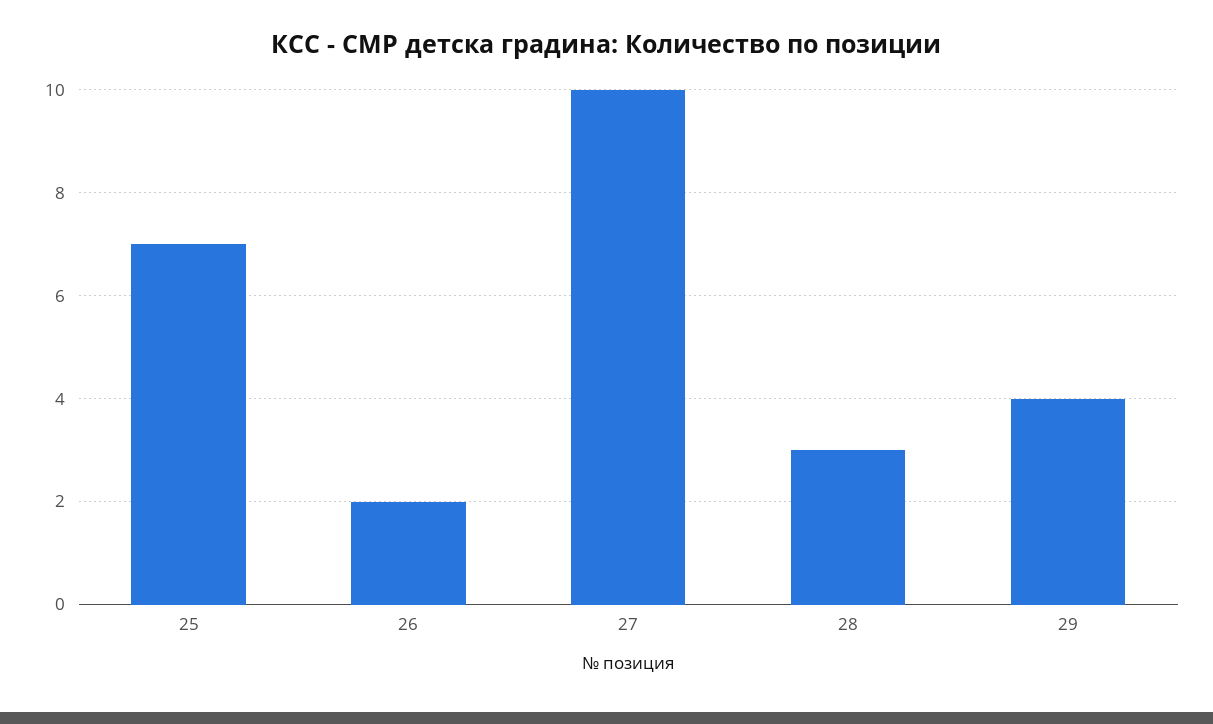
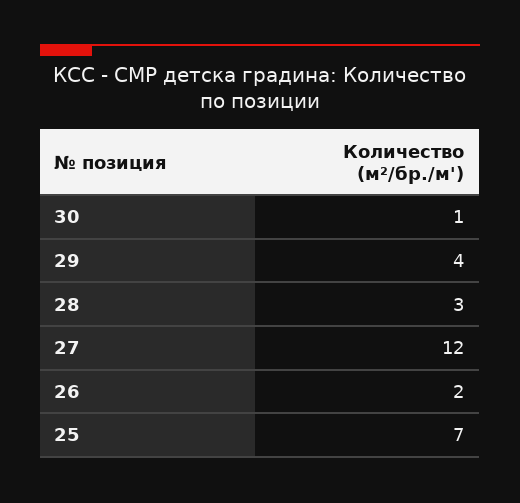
27: 10 -> 12
30: none -> 1

